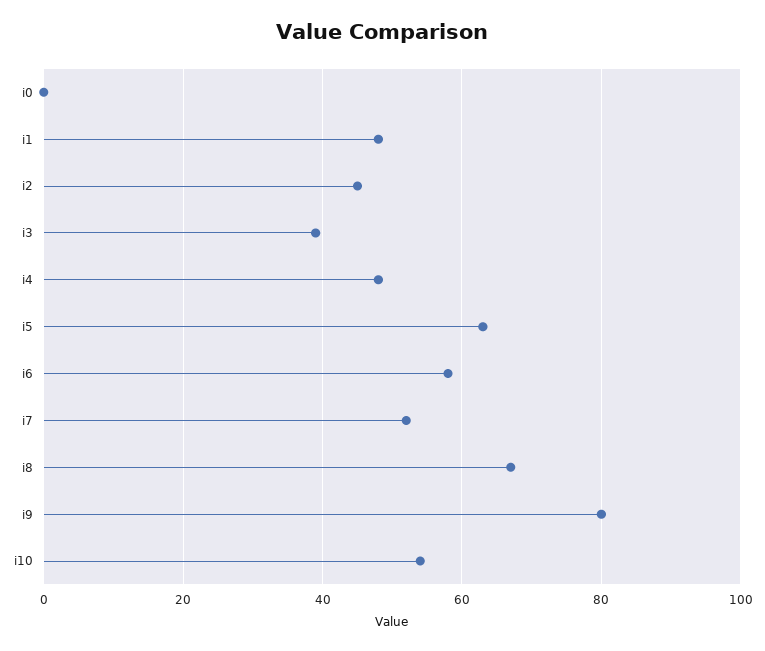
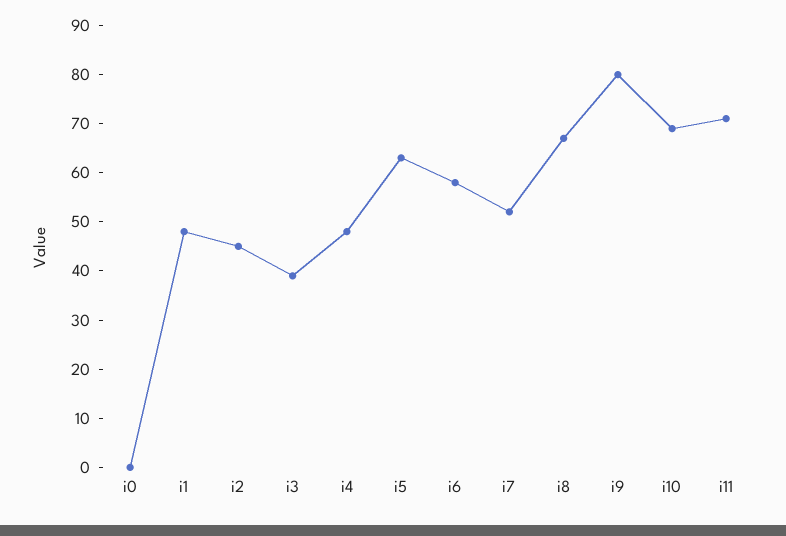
i10: 55 -> 70
i11: none -> 70

